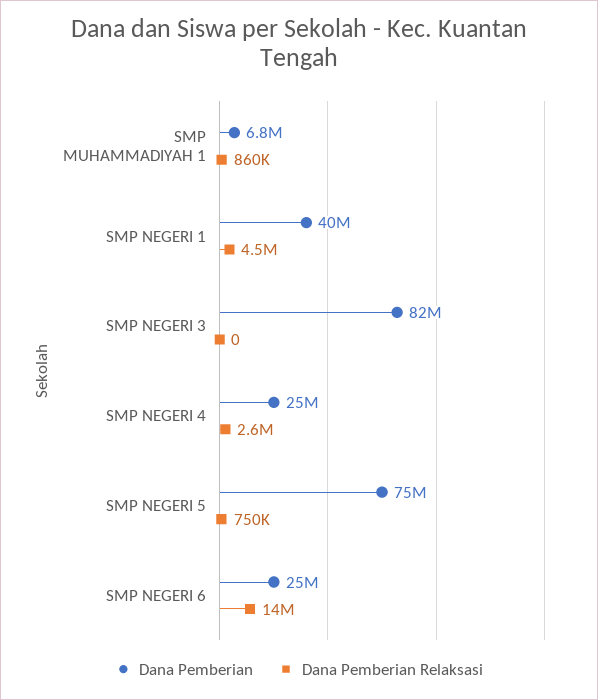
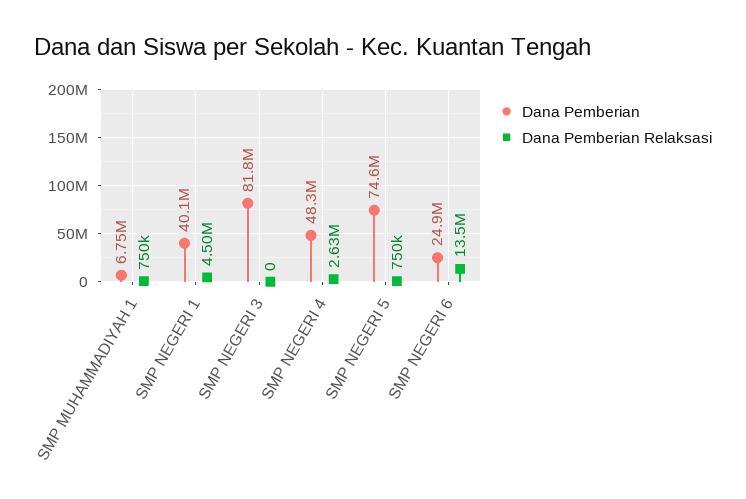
Dana Pemberian Relaksasi, SMP MUHAMMADIYAH 1: 860000 -> 750000
Dana Pemberian, SMP NEGERI 4: 25000000 -> 48300000

